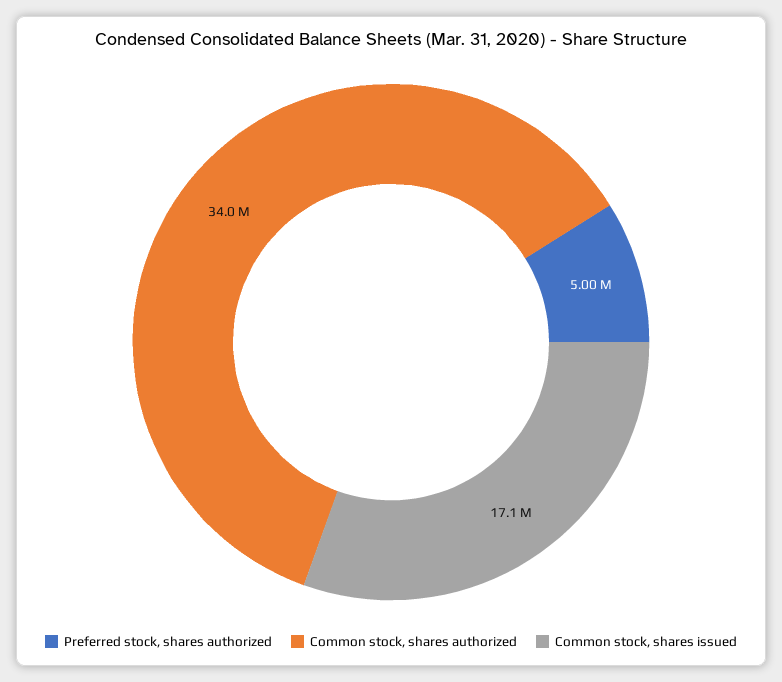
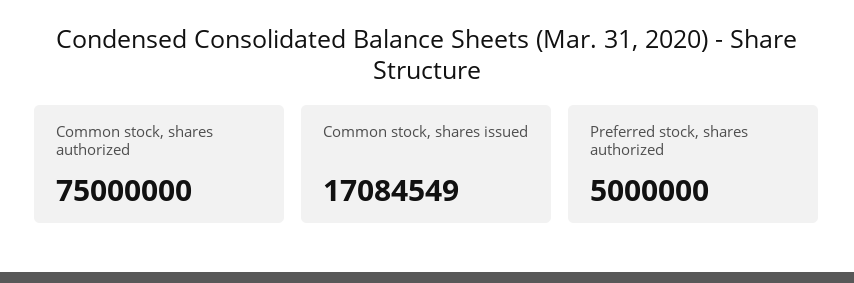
Common stock, shares authorized: 34000000 -> 75000000

